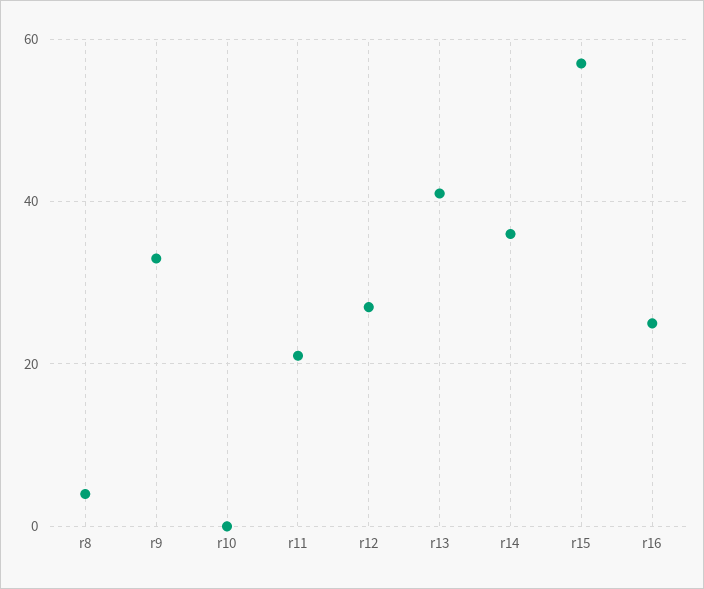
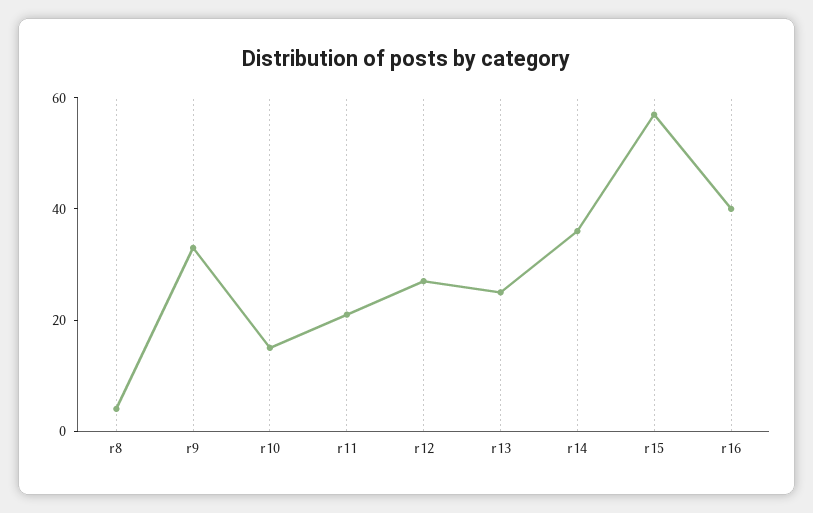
r10: 0 -> 15
r13: 40 -> 25
r16: 25 -> 40

